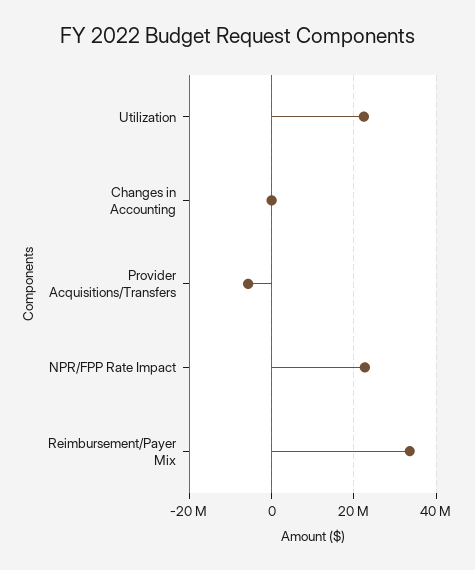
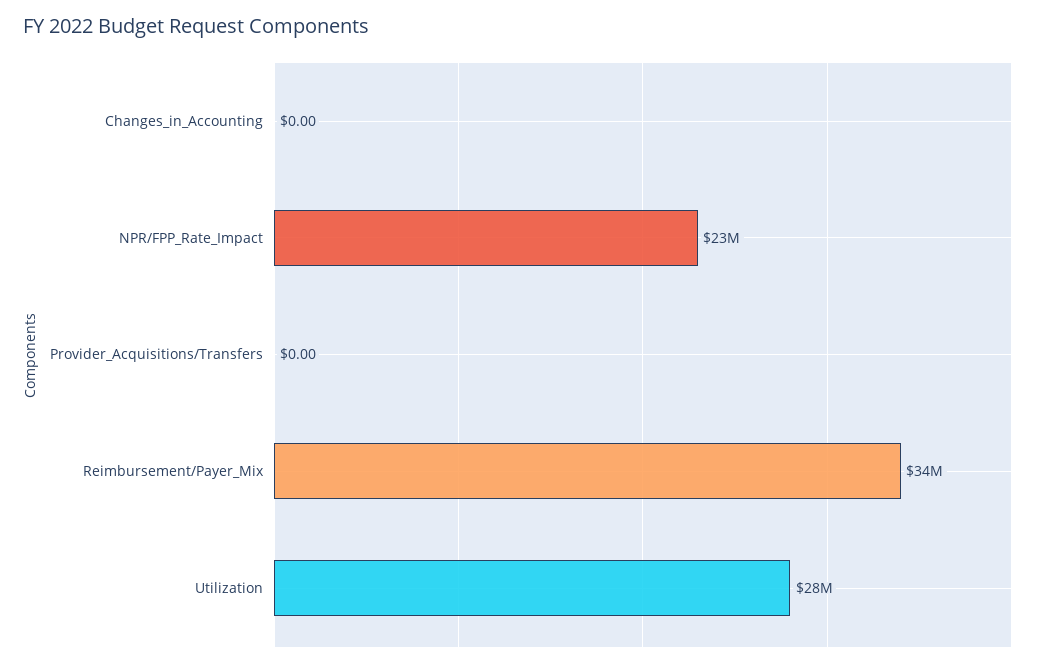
Utilization: 22000000 -> 28000000
Provider Acquisitions/Transfers: -6000000 -> 0

